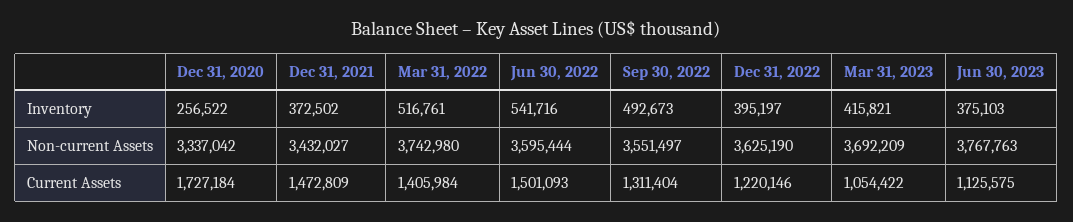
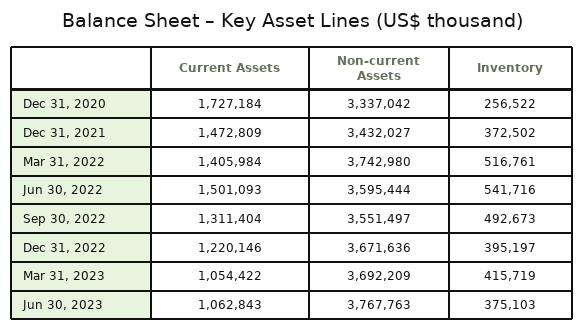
Mar 31, 2023, Inventory: 415821 -> 415719
Dec 31, 2022, Non-current Assets: 3625190 -> 3671636
Jun 30, 2023, Current Assets: 1125575 -> 1062843

